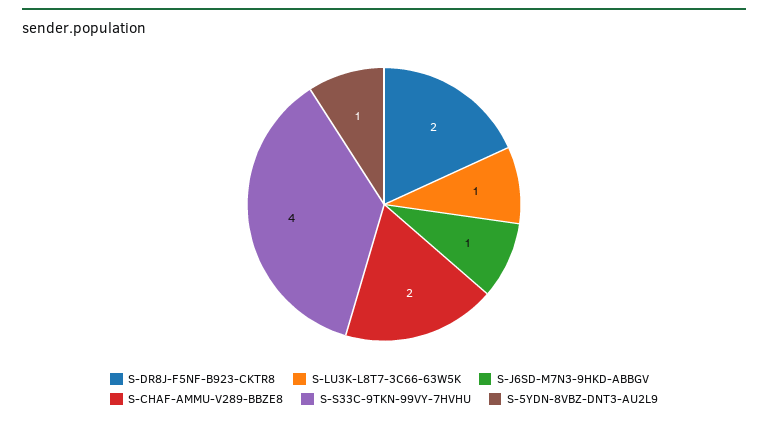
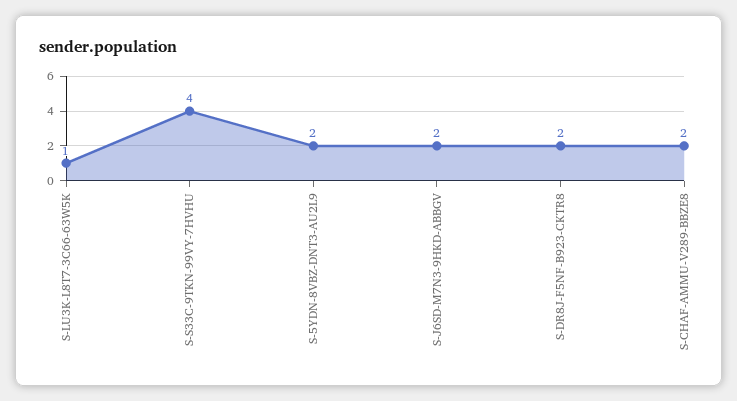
S-J6SD-M7N3-9HKD-ABBGV: 1 -> 2
S-5YDN-8VBZ-DNT3-AU2L9: 1 -> 2

